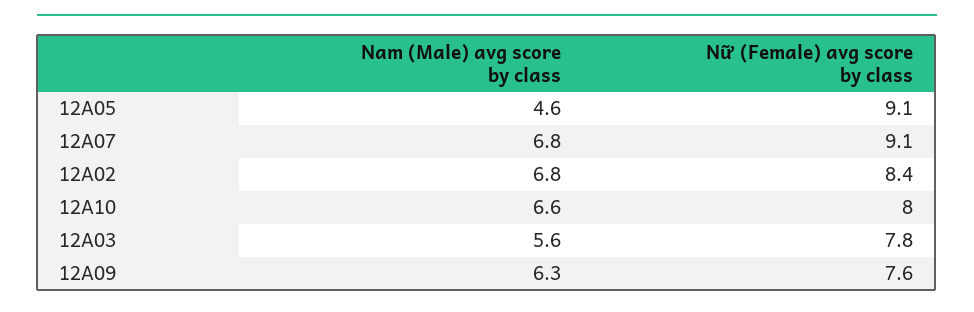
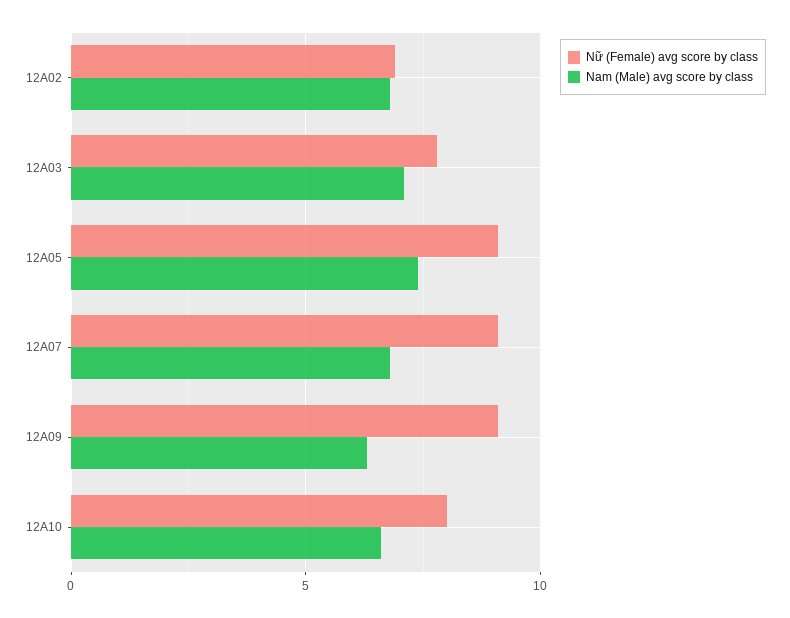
Nam (Male) avg score by class, 12A05: 4.6 -> 7.5
Nữ (Female) avg score by class, 12A02: 8.4 -> 7
Nam (Male) avg score by class, 12A03: 5.6 -> 7
Nữ (Female) avg score by class, 12A09: 7.6 -> 9

